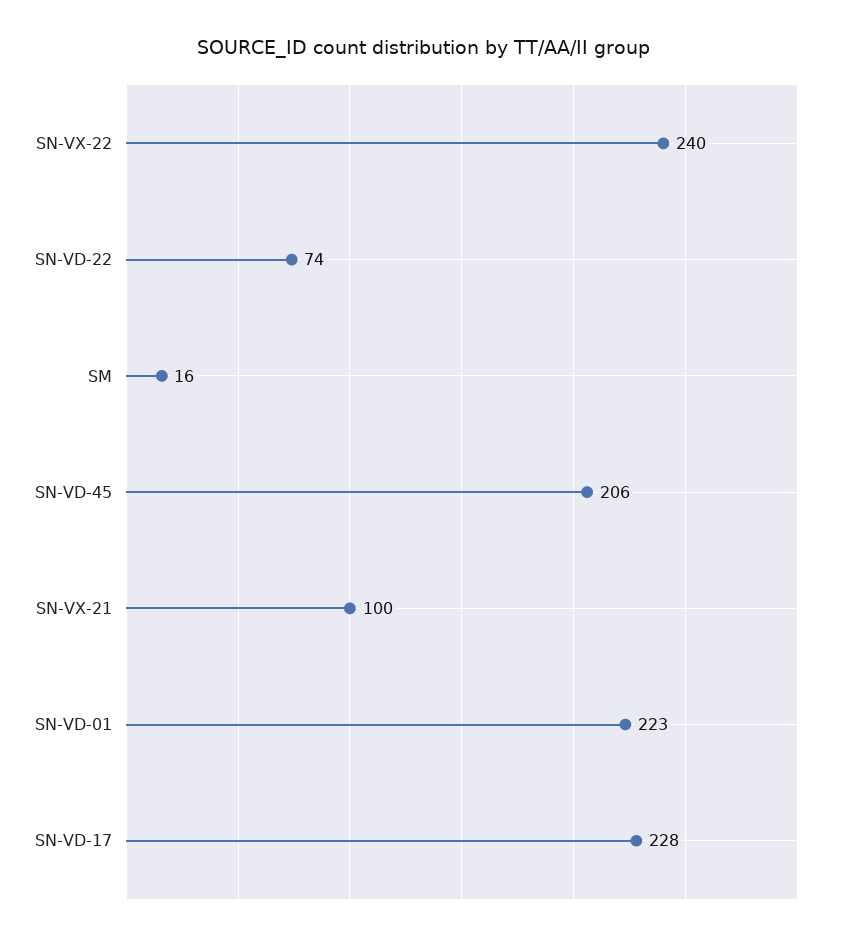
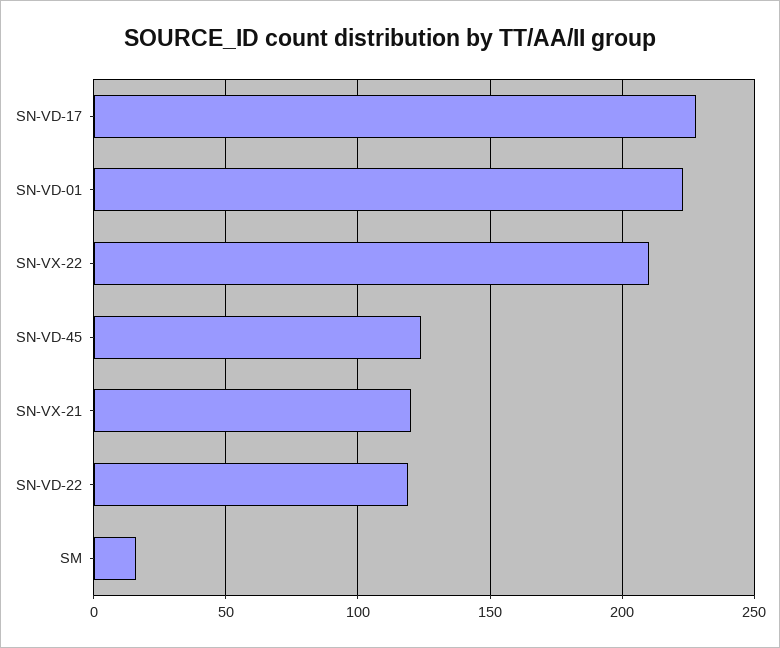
SN-VX-22: 240 -> 210
SN-VD-22: 74 -> 120
SN-VD-45: 206 -> 125
SN-VX-21: 100 -> 120

